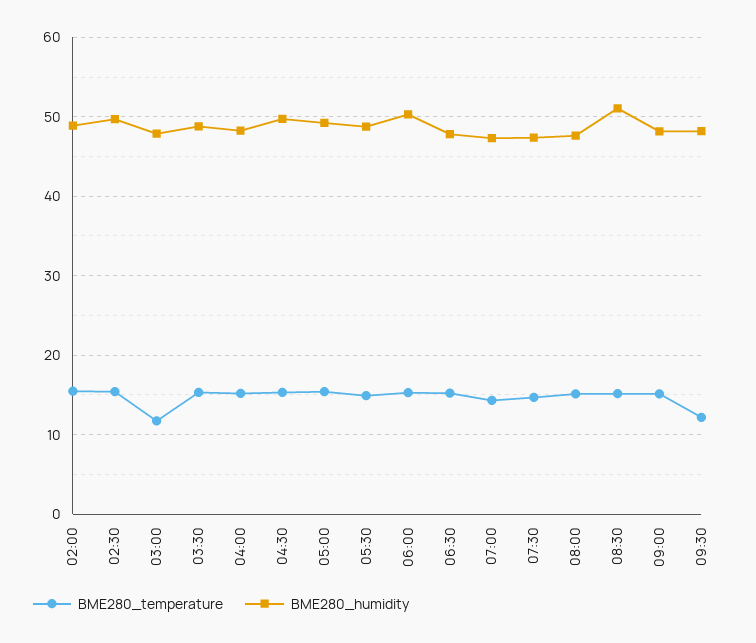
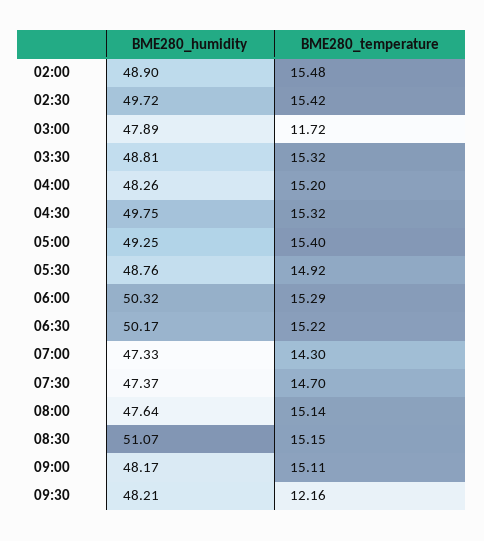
BME280_humidity, 06:30: 48 -> 50.17

